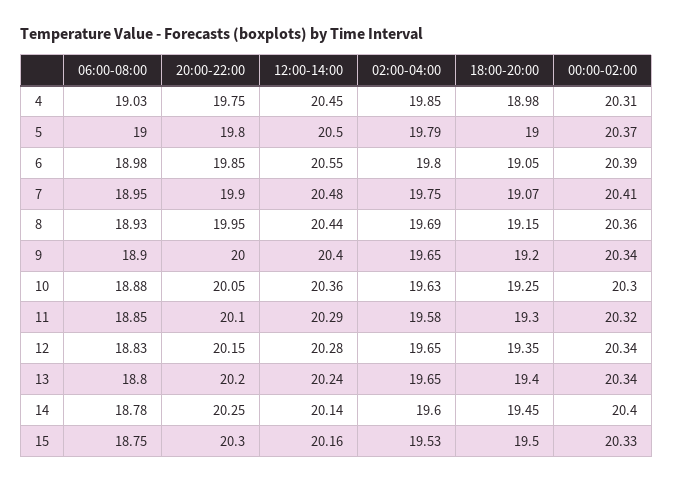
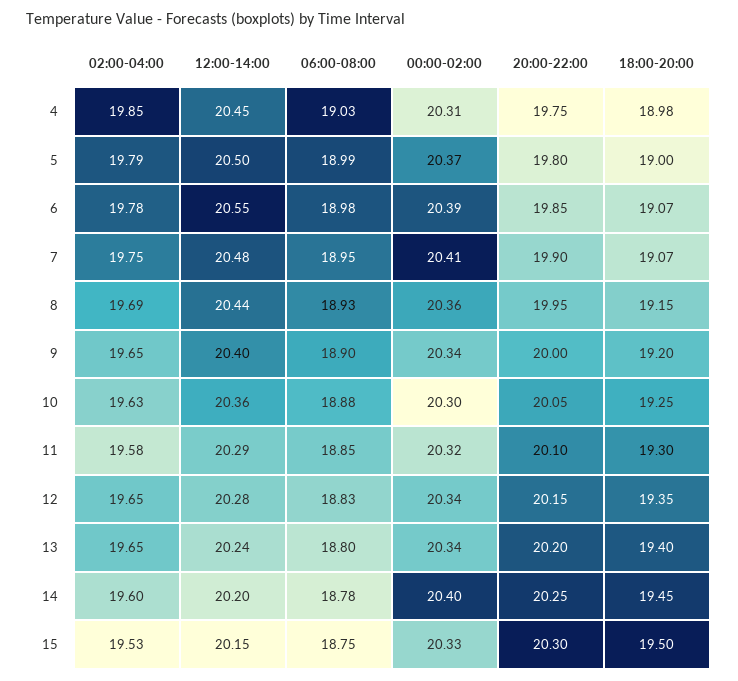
06:00-08:00, 5: 19 -> 18.99
02:00-04:00, 6: 19.8 -> 19.78
18:00-20:00, 6: 19.05 -> 19.07
12:00-14:00, 14: 20.14 -> 20.2
12:00-14:00, 15: 20.16 -> 20.15

